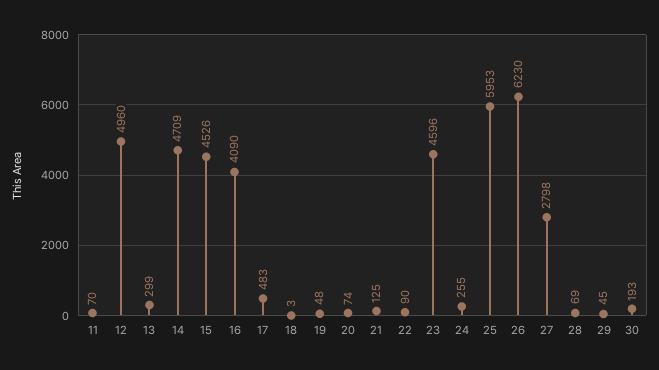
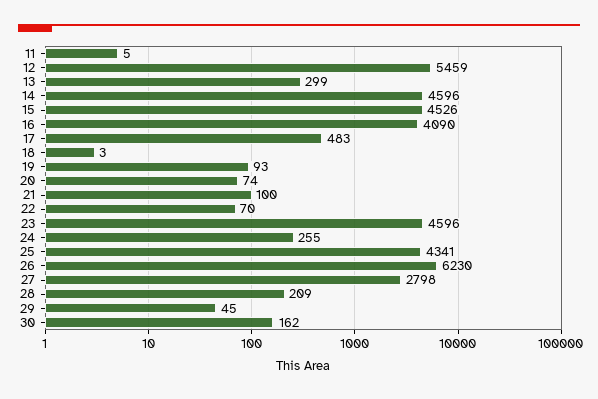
11: 70 -> 5
12: 4960 -> 5459
14: 4709 -> 4596
19: 48 -> 93
21: 125 -> 100
22: 90 -> 70
25: 5953 -> 4341
28: 69 -> 209
30: 193 -> 162

